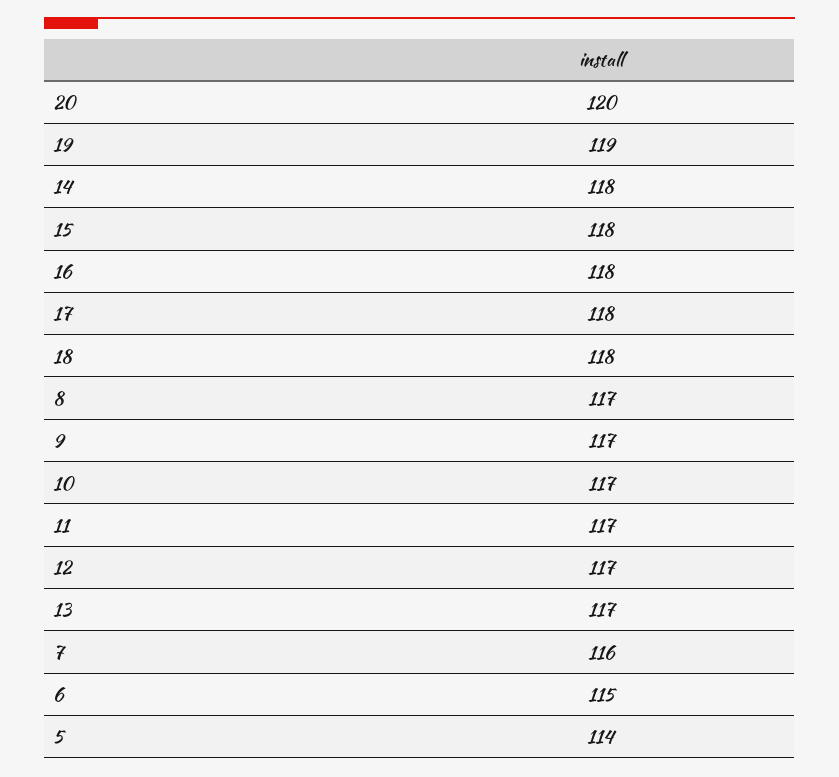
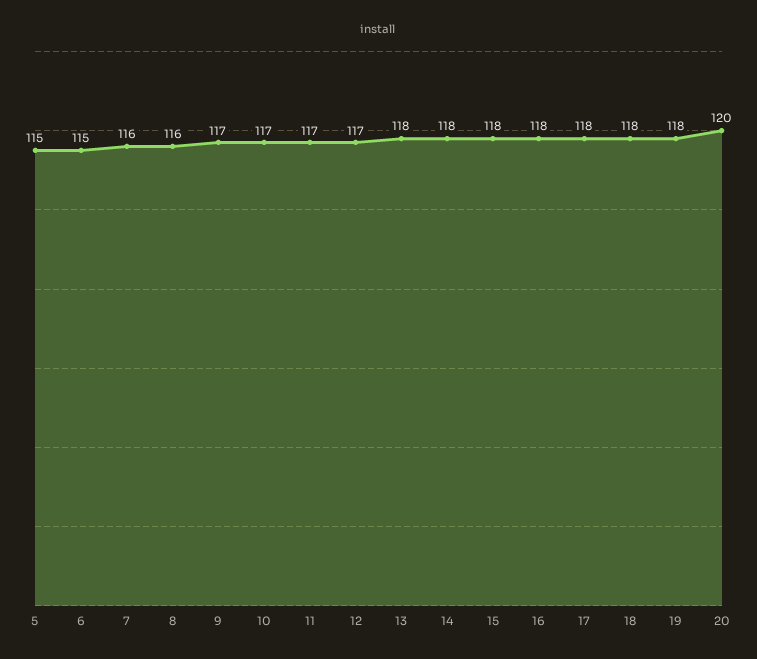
19: 119 -> 118
8: 117 -> 116
13: 117 -> 118
5: 114 -> 115

